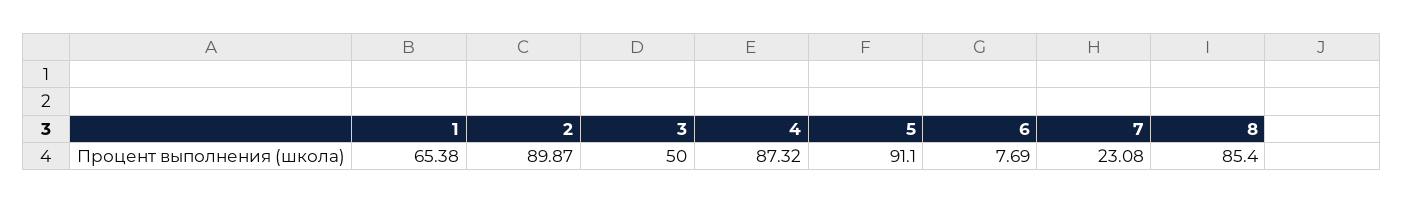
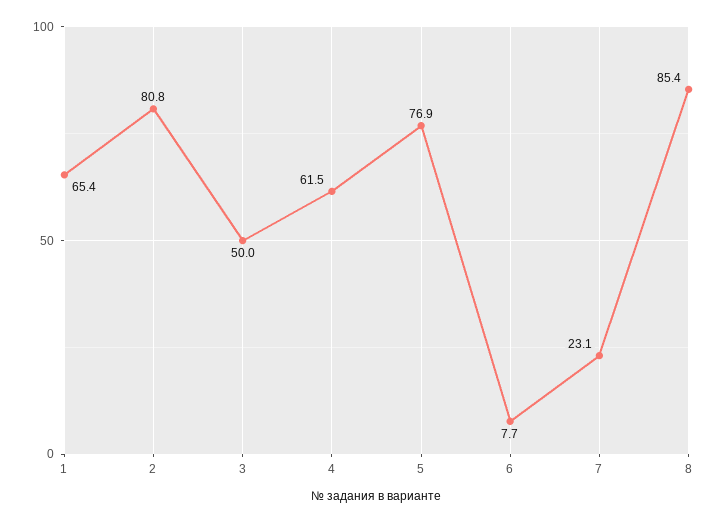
2: 89.87 -> 80.8
4: 87.32 -> 61.5
5: 91.1 -> 76.9

